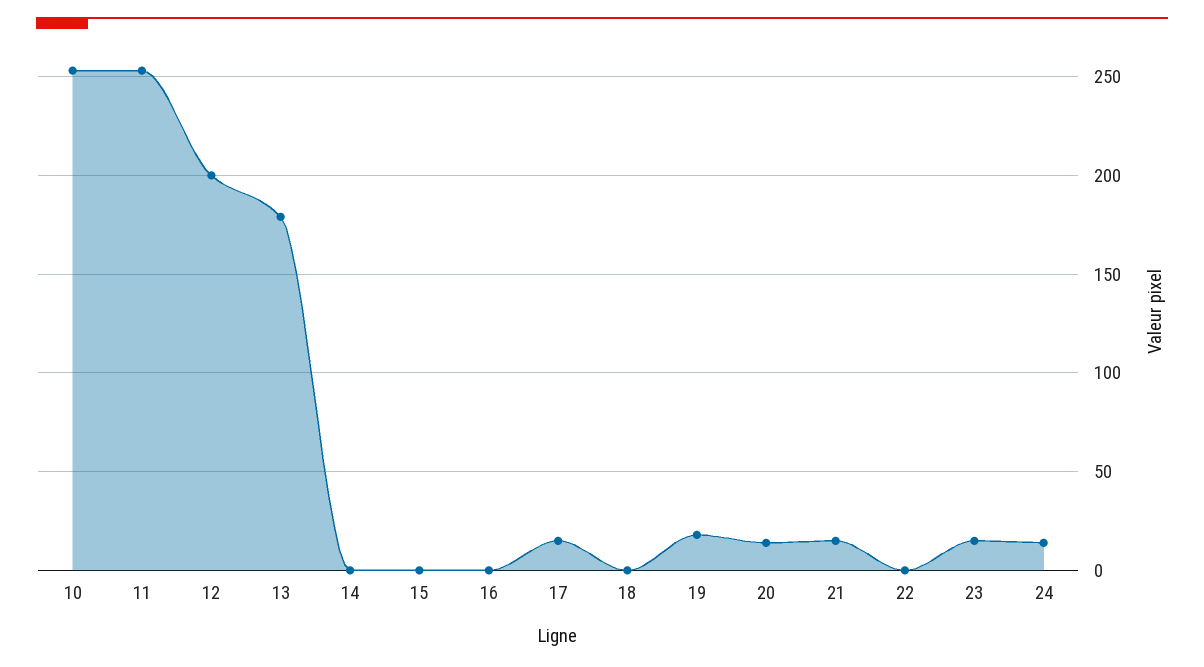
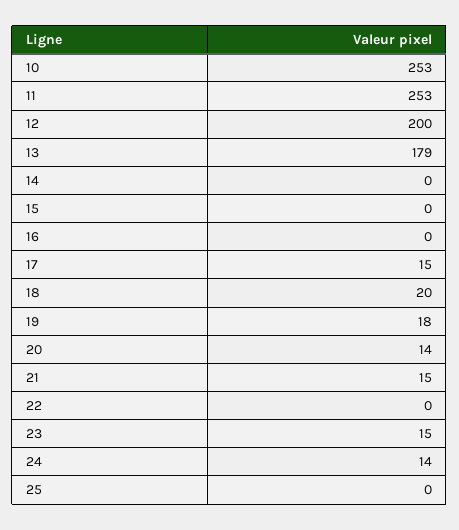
18: 0 -> 20
25: none -> 0

